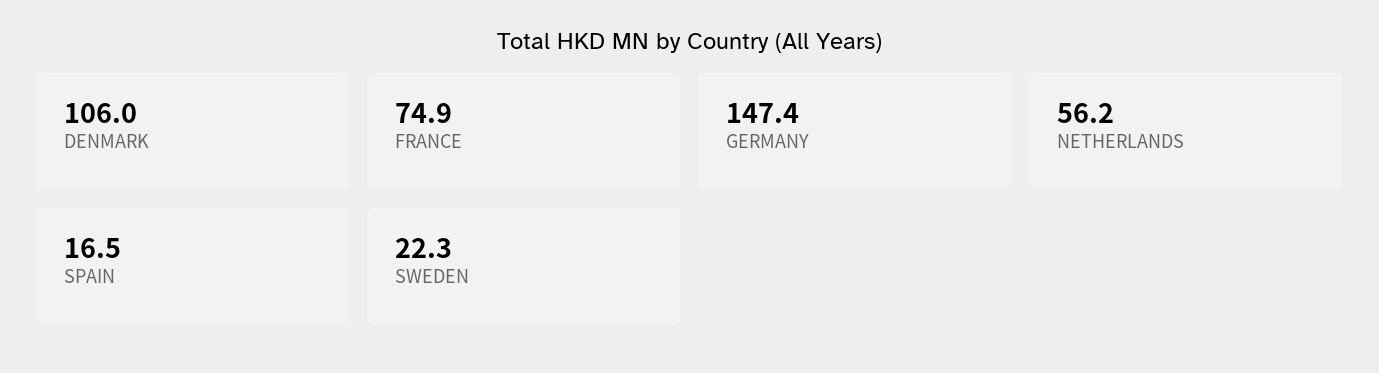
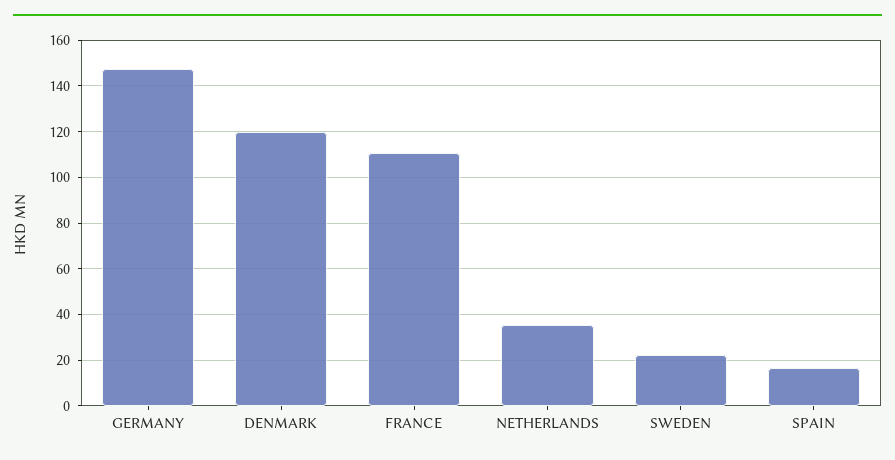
DENMARK: 106 -> 120
FRANCE: 74.9 -> 110
NETHERLANDS: 56.2 -> 35

